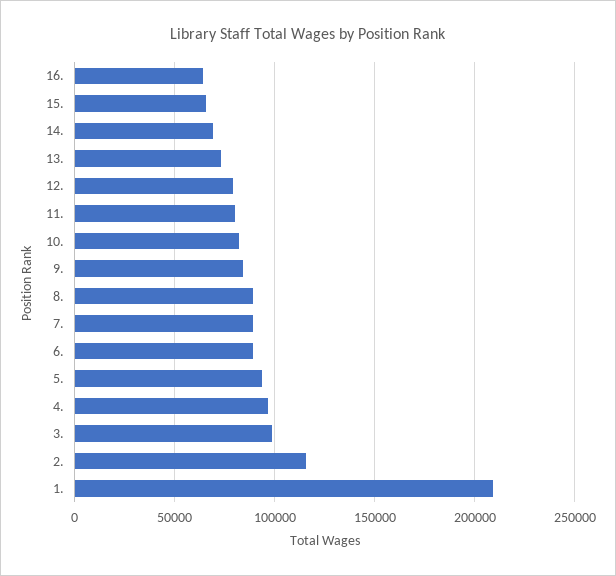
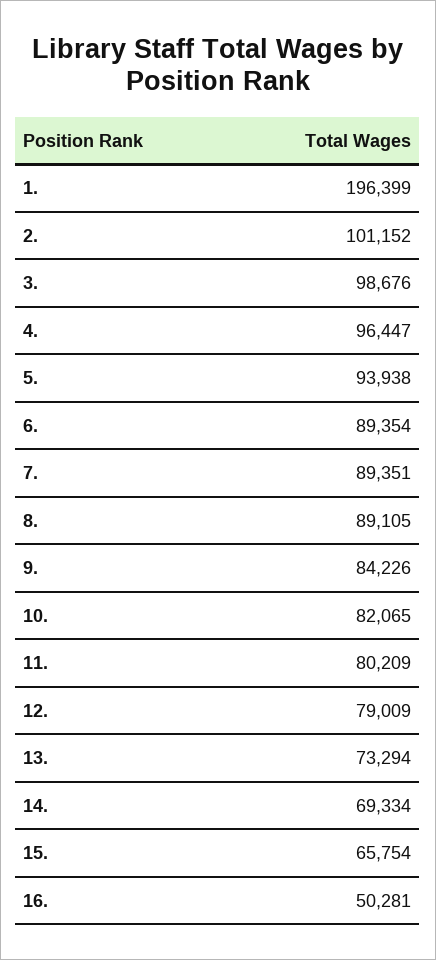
16.: 65000 -> 50281
2.: 115000 -> 101152
1.: 210000 -> 196399

